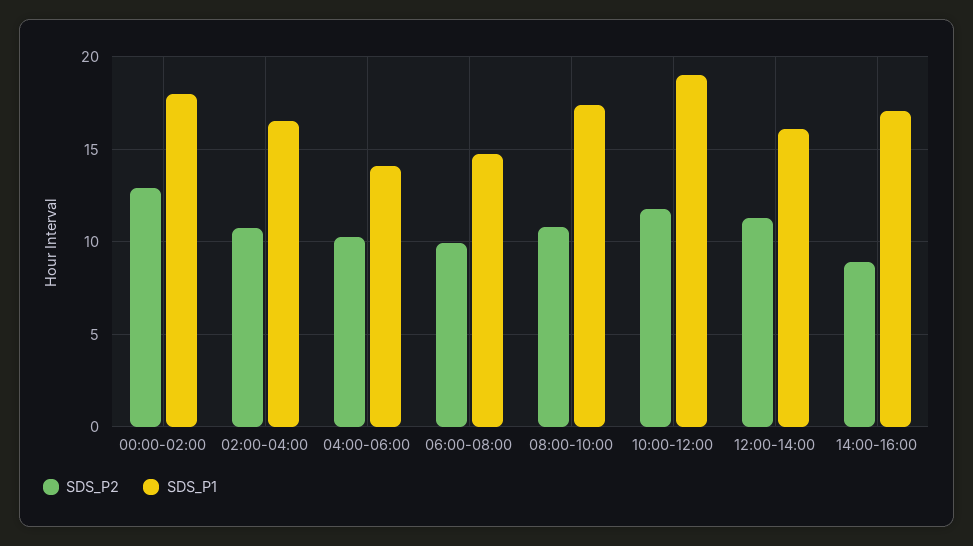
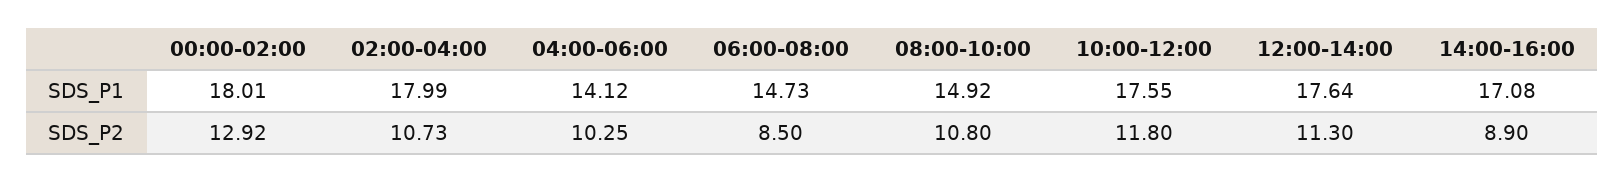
SDS_P1, 02:00-04:00: 16.5 -> 17.99
SDS_P2, 06:00-08:00: 10 -> 8.5
SDS_P1, 08:00-10:00: 17.5 -> 14.92
SDS_P1, 10:00-12:00: 19 -> 17.55
SDS_P1, 12:00-14:00: 16 -> 17.64

